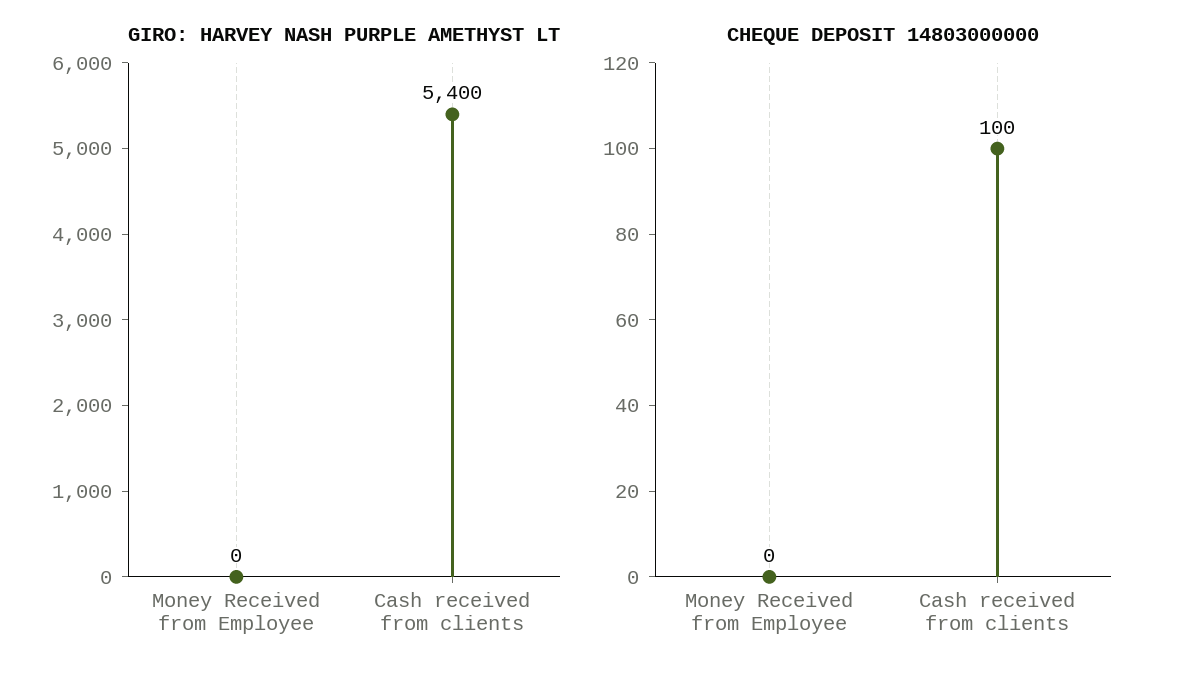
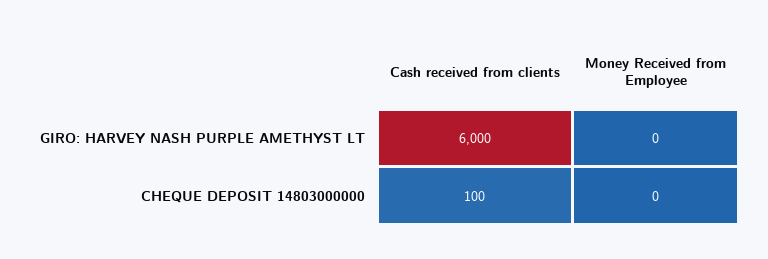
GIRO: HARVEY NASH PURPLE AMETHYST LT, Cash received from clients: 5400 -> 6000

